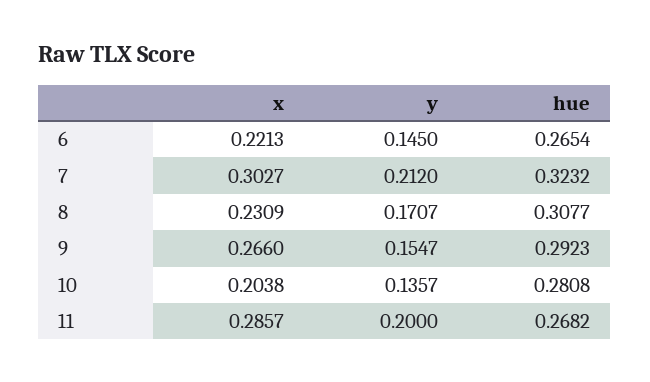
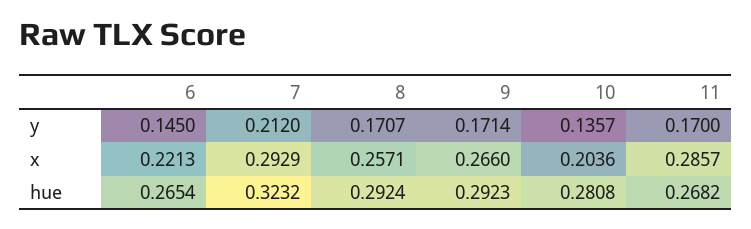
x, 7: 0.3027 -> 0.2929
x, 8: 0.2309 -> 0.2571
hue, 8: 0.3077 -> 0.2924
y, 9: 0.1547 -> 0.1714
x, 10: 0.2038 -> 0.2036
y, 11: 0.2 -> 0.17

